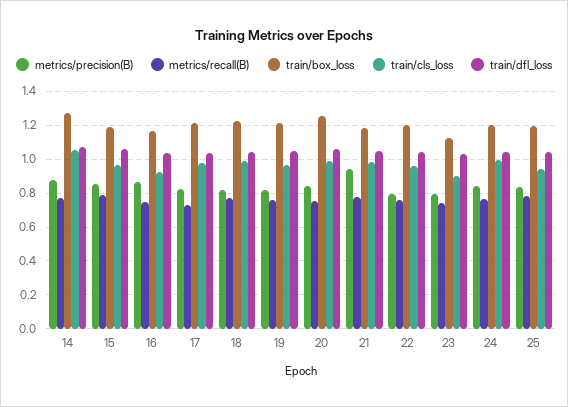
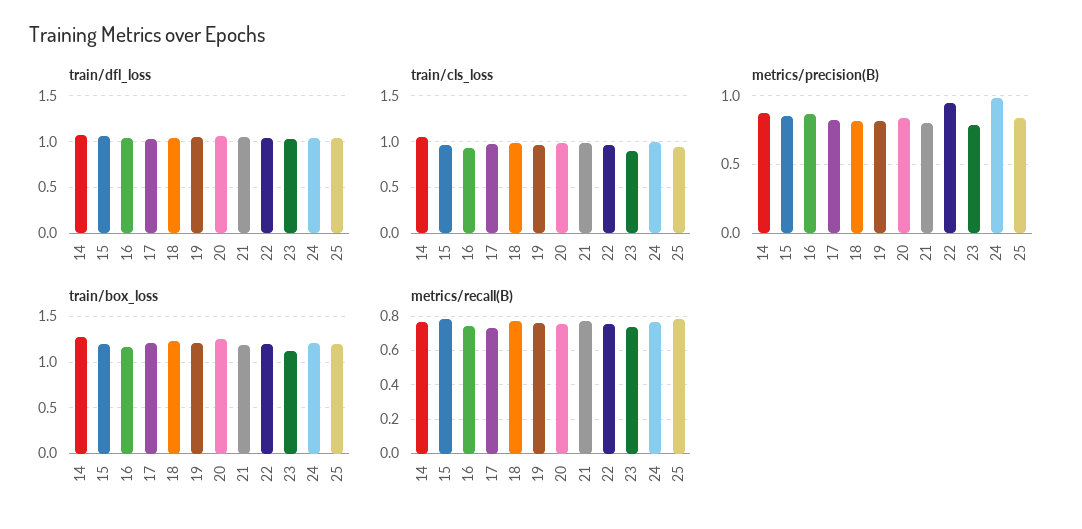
metrics/precision(B), 21: 0.95 -> 0.8
metrics/precision(B), 22: 0.8 -> 0.95
metrics/precision(B), 24: 0.85 -> 1

